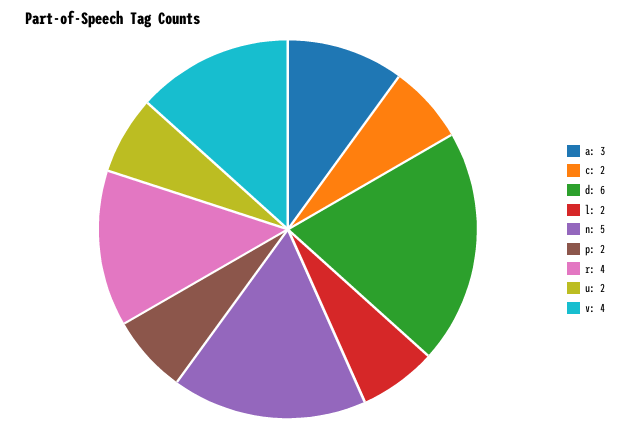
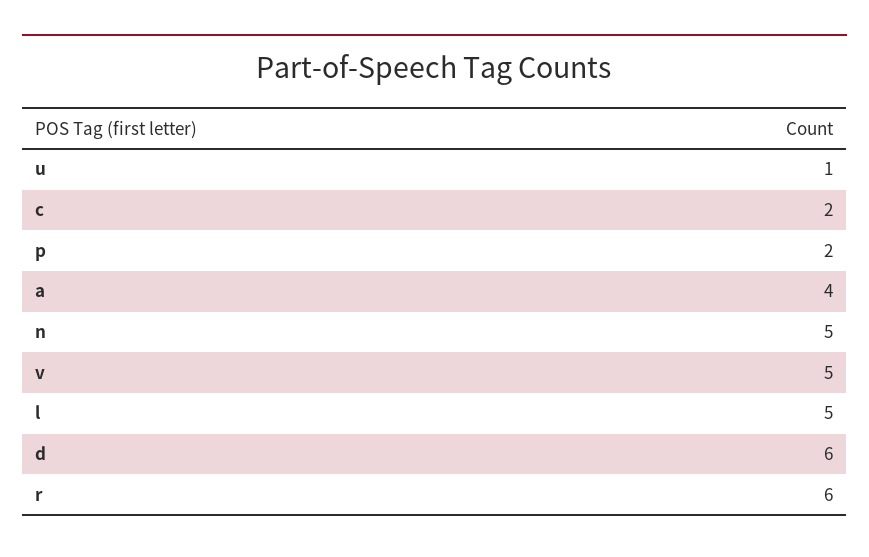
a: 3 -> 4
l: 2 -> 5
r: 4 -> 6
u: 2 -> 1
v: 4 -> 5

